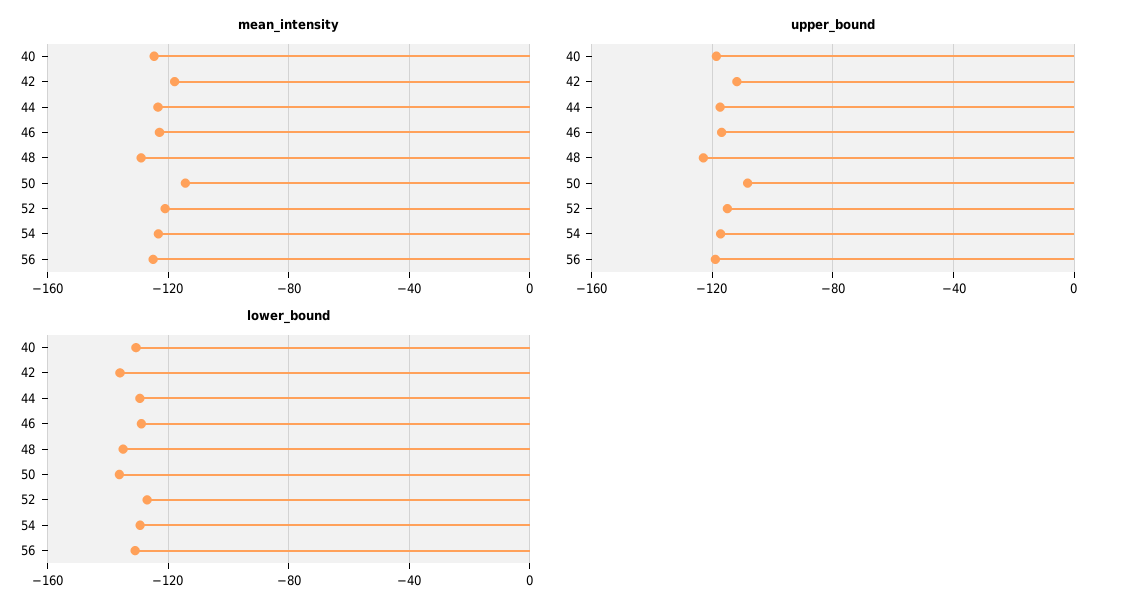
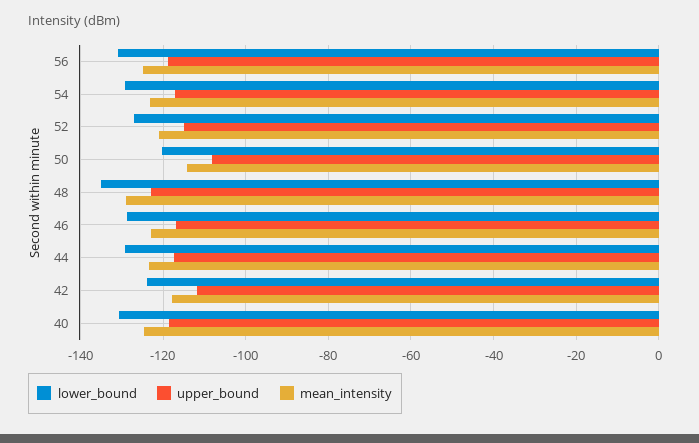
lower_bound, 42: -135 -> -124
lower_bound, 50: -135 -> -120

